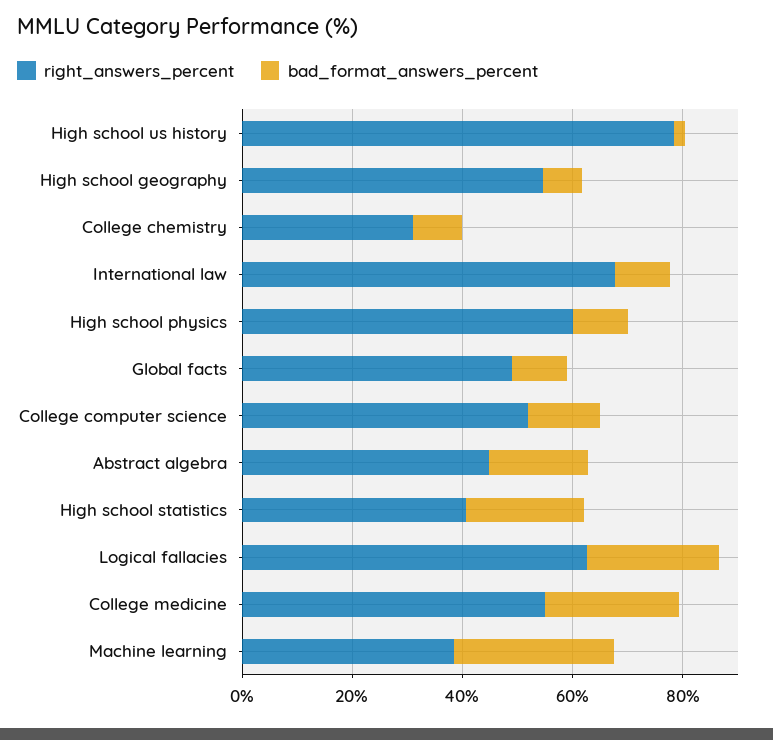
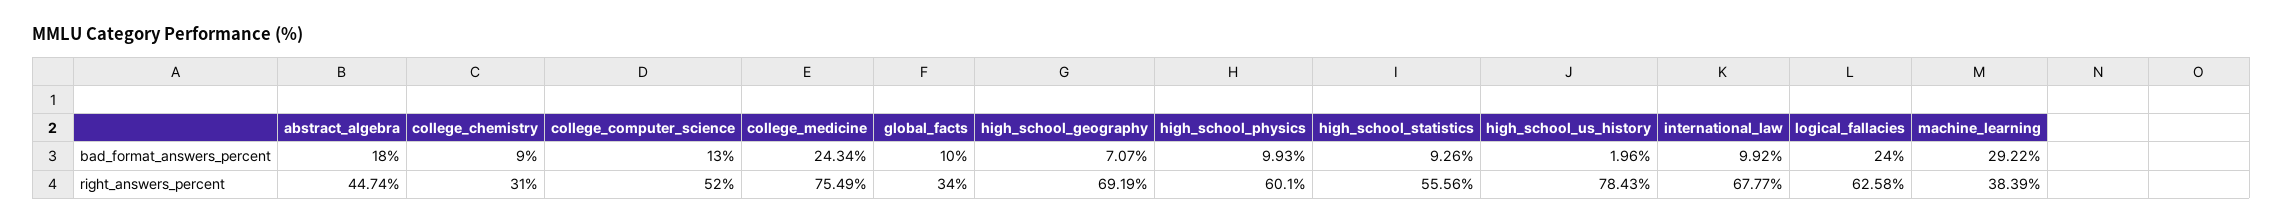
right_answers_percent, High school geography: 55 -> 69.19
right_answers_percent, Global facts: 50 -> 34
right_answers_percent, High school statistics: 40 -> 55.56
bad_format_answers_percent, High school statistics: 20 -> 9.26
right_answers_percent, College medicine: 55 -> 75.49

